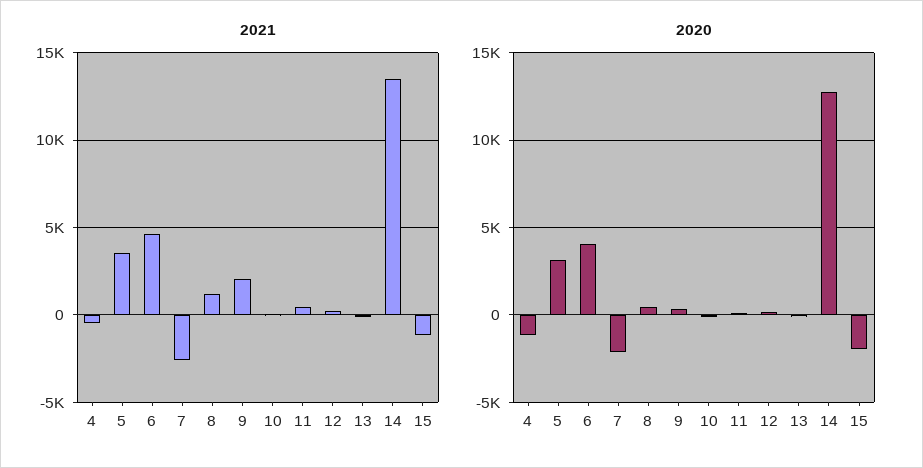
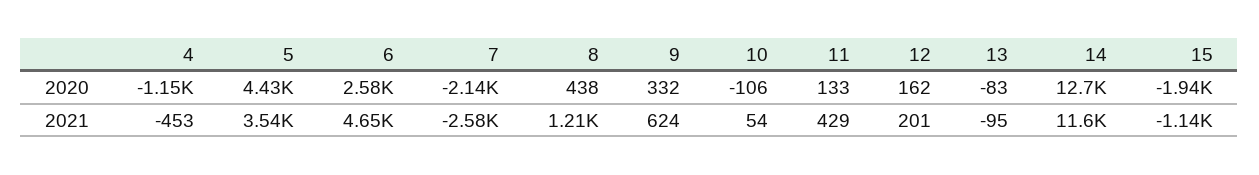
2021, 9: 2000 -> 624
2021, 14: 13500 -> 11600
2020, 5: 3000 -> 4430
2020, 6: 4000 -> 2580

